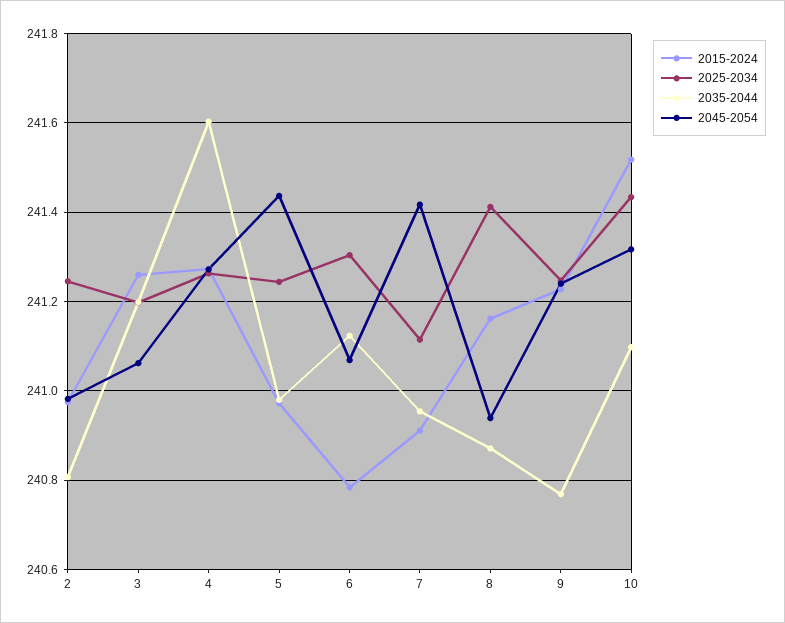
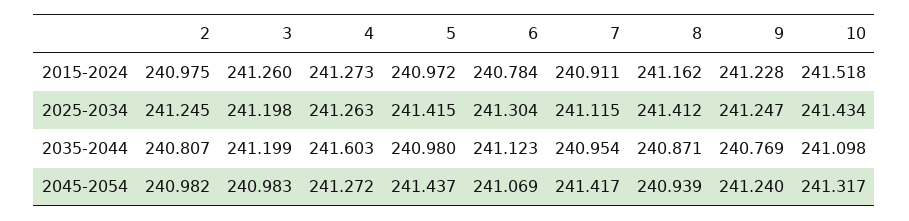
2045-2054, 3: 241.06 -> 240.983
2025-2034, 5: 241.24 -> 241.415

